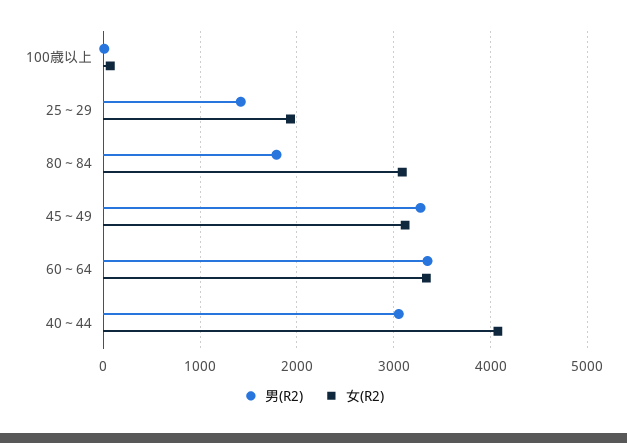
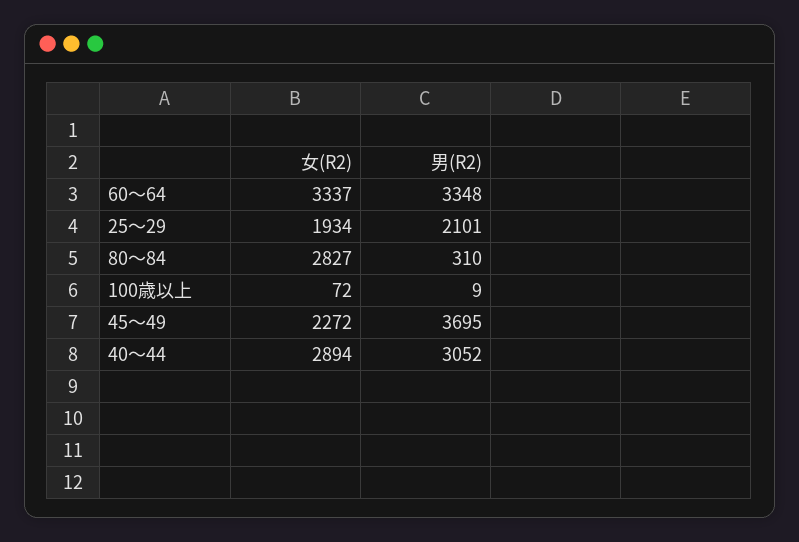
男(R2), 25～29: 1400 -> 2101
男(R2), 80～84: 1800 -> 310
女(R2), 80～84: 3100 -> 2827
男(R2), 45～49: 3300 -> 3695
女(R2), 45～49: 3100 -> 2272
女(R2), 40～44: 4100 -> 2894

